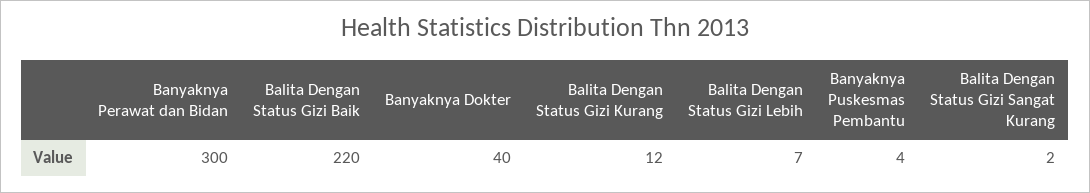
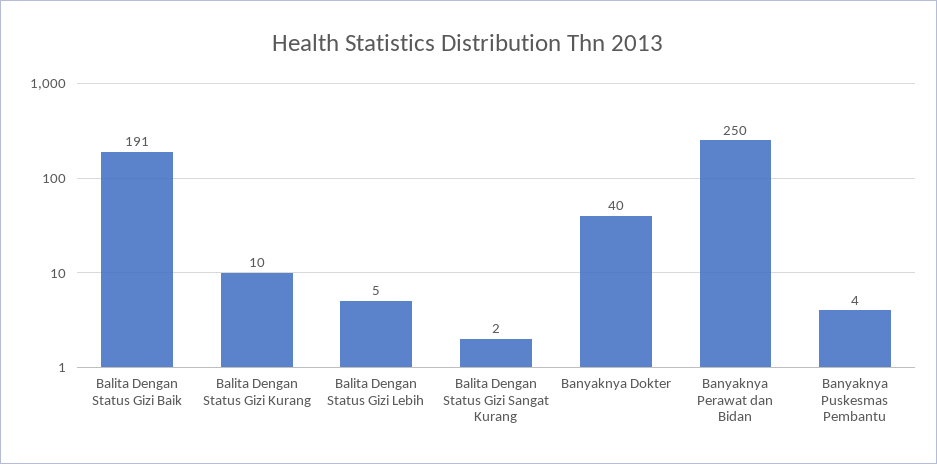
Banyaknya Perawat dan Bidan: 300 -> 250
Balita Dengan Status Gizi Baik: 220 -> 191
Balita Dengan Status Gizi Kurang: 12 -> 10
Balita Dengan Status Gizi Lebih: 7 -> 5

